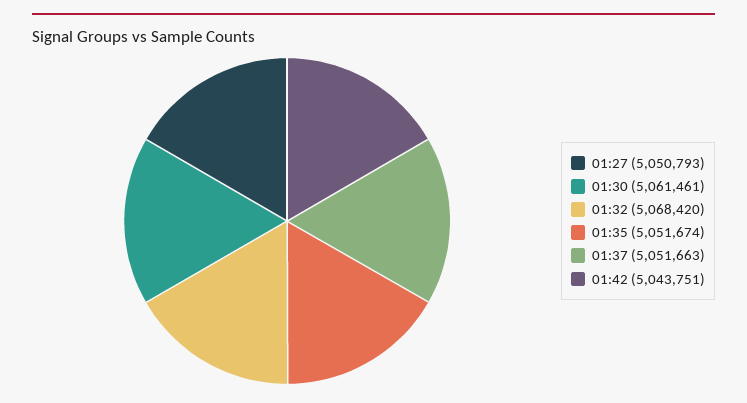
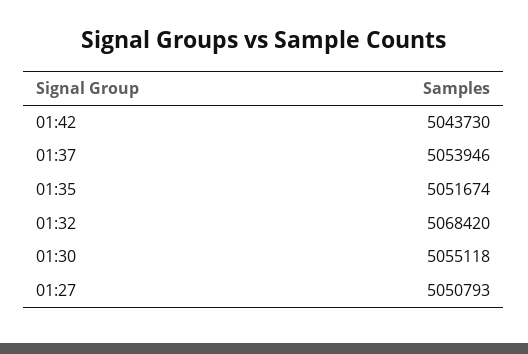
01:30: 5061461 -> 5055118
01:37: 5051663 -> 5053946
01:42: 5043751 -> 5043730

